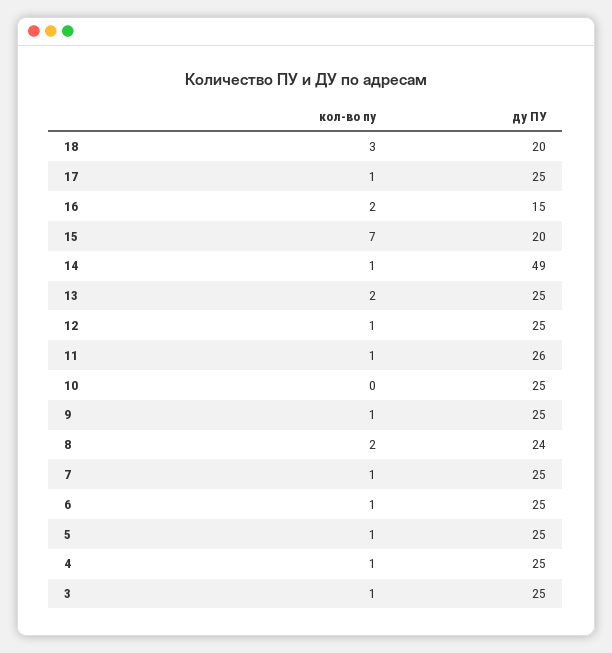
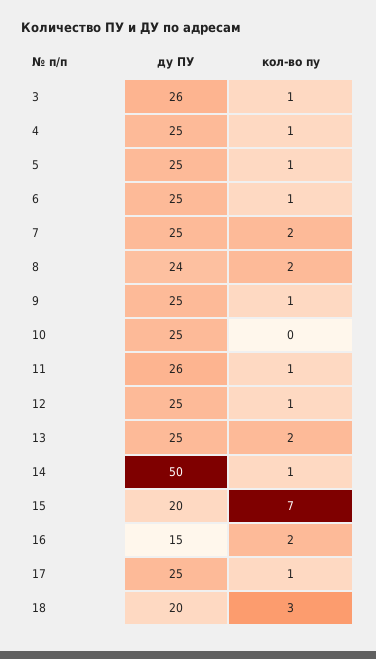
ду ПУ, 14: 49 -> 50
кол-во пу, 7: 1 -> 2
ду ПУ, 3: 25 -> 26

